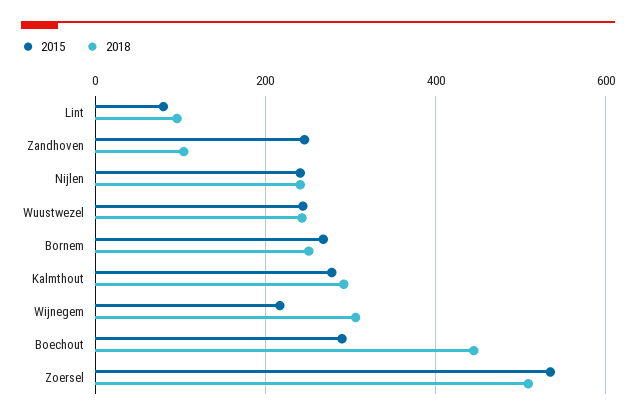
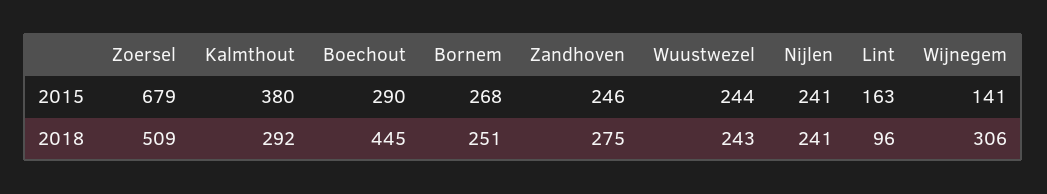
2015, Lint: 80 -> 163
2018, Zandhoven: 100 -> 275
2015, Kalmthout: 280 -> 380
2015, Wijnegem: 220 -> 141
2015, Zoersel: 540 -> 679

